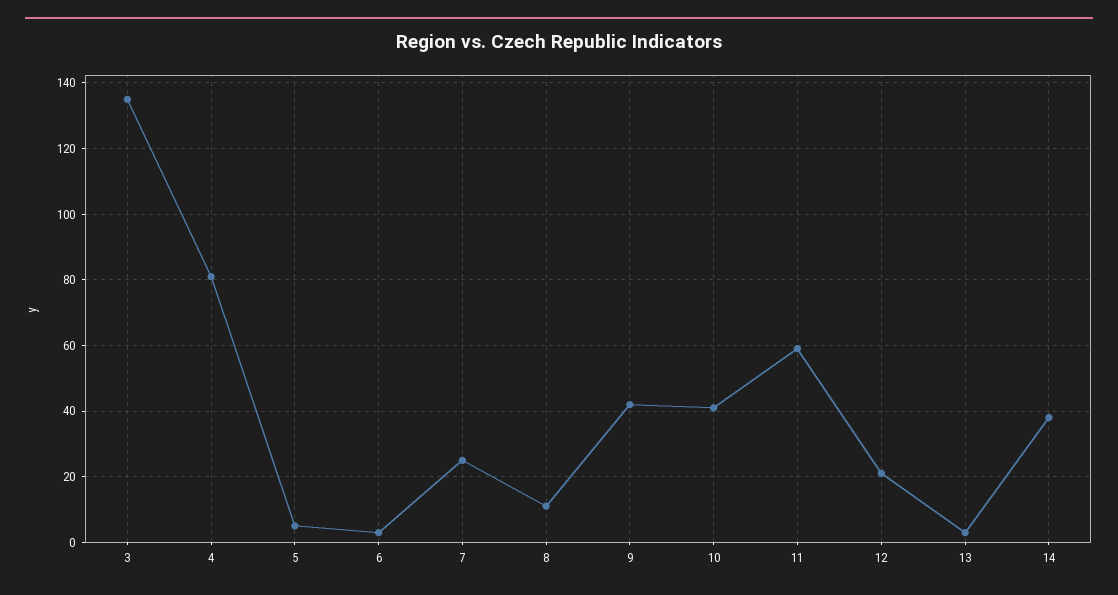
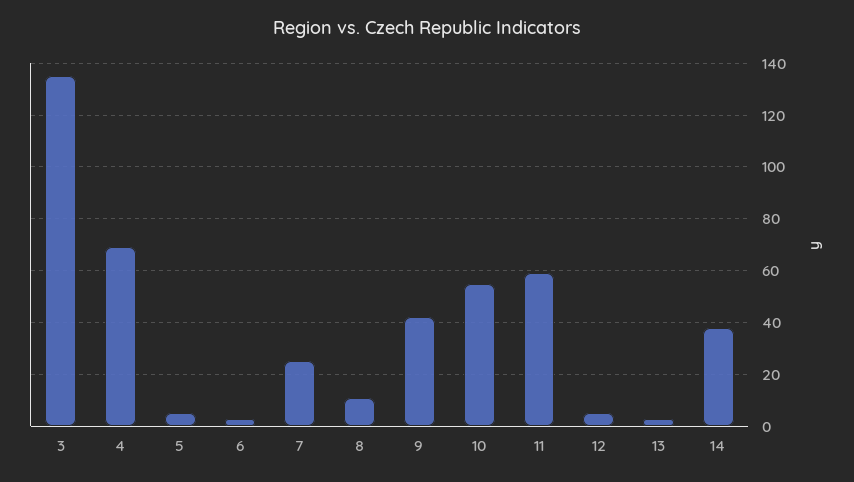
4: 80 -> 70
10: 40 -> 55
12: 20 -> 5

